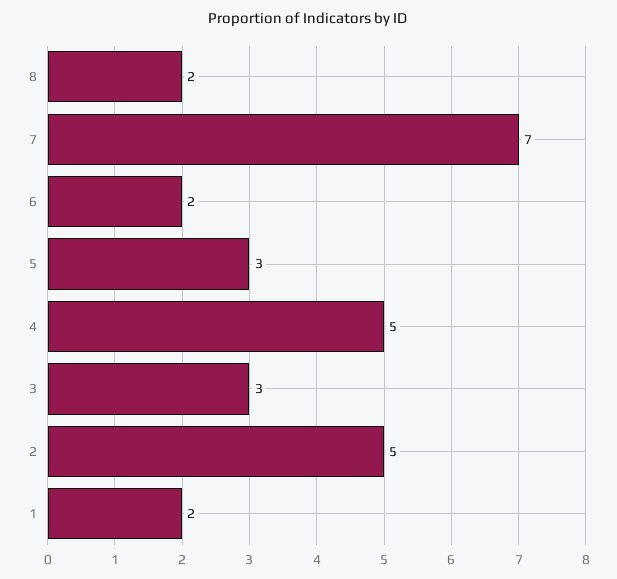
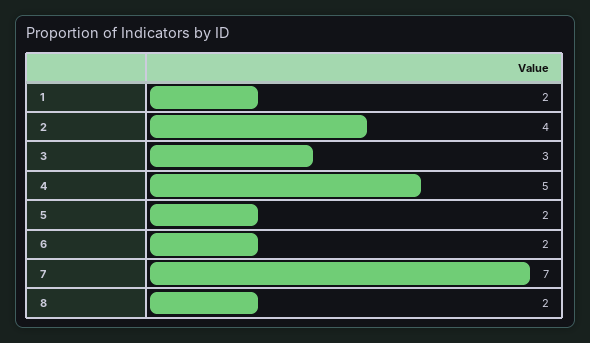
5: 3 -> 2
2: 5 -> 4

